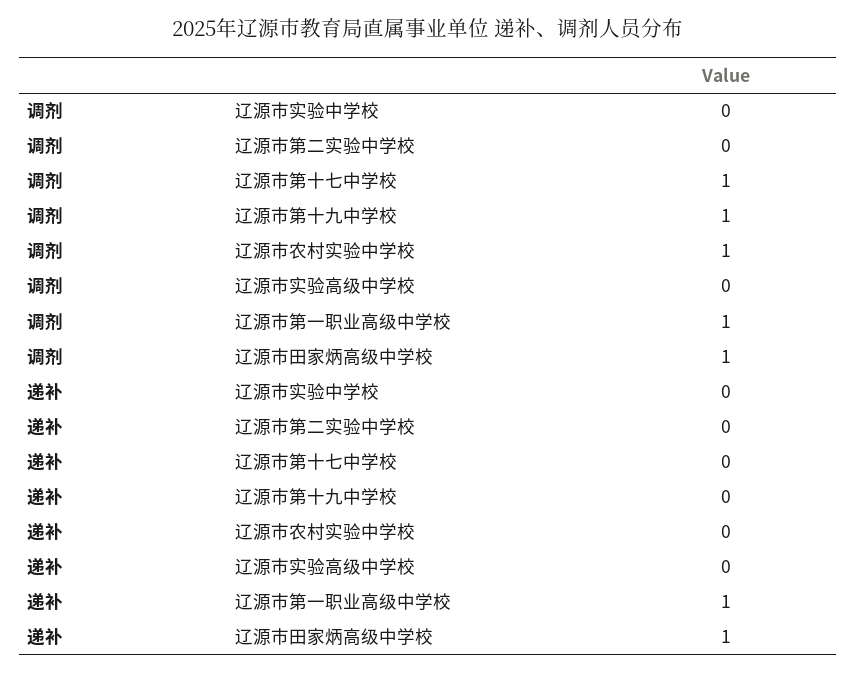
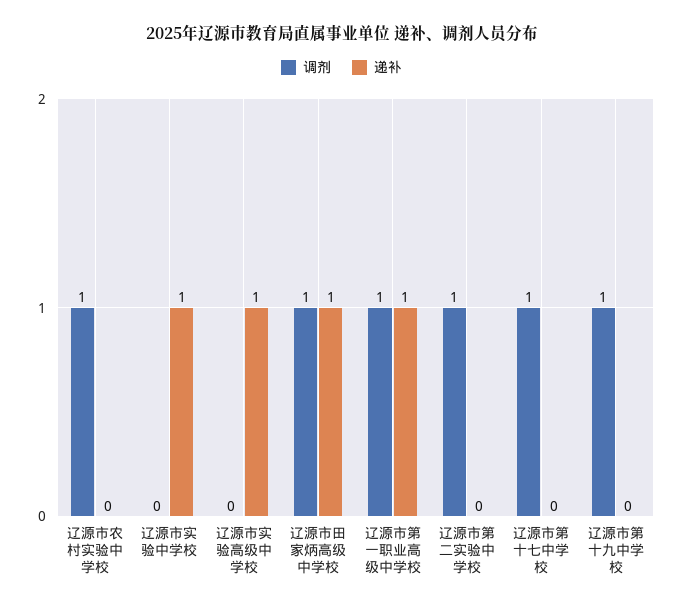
调剂, 辽源市第二实验中学校: 0 -> 1
递补, 辽源市实验中学校: 0 -> 1
递补, 辽源市实验高级中学校: 0 -> 1

